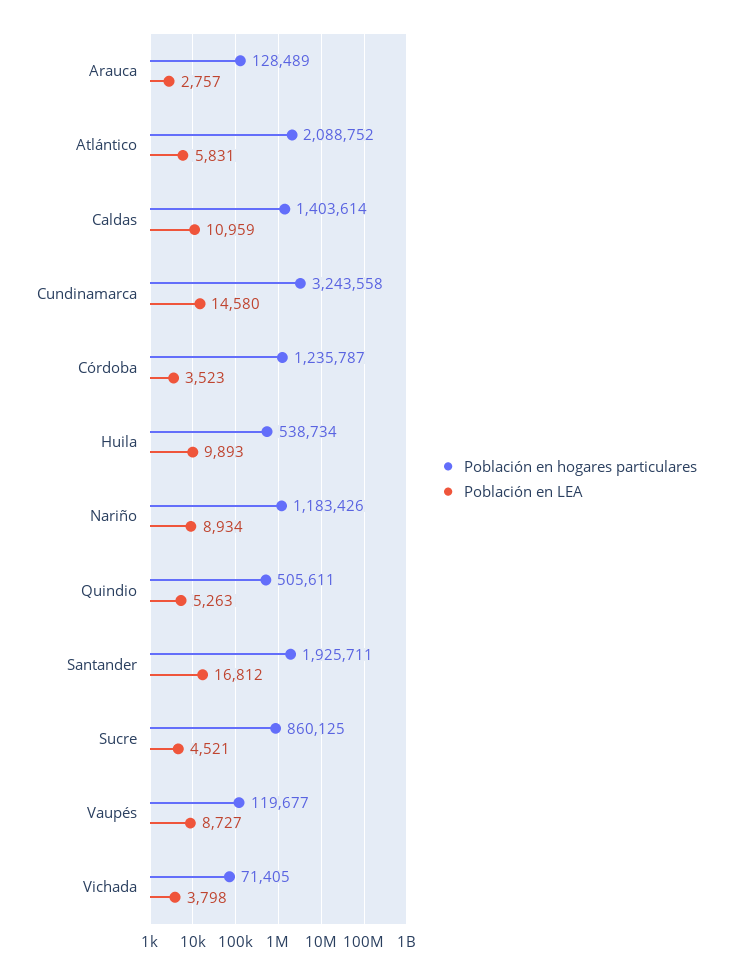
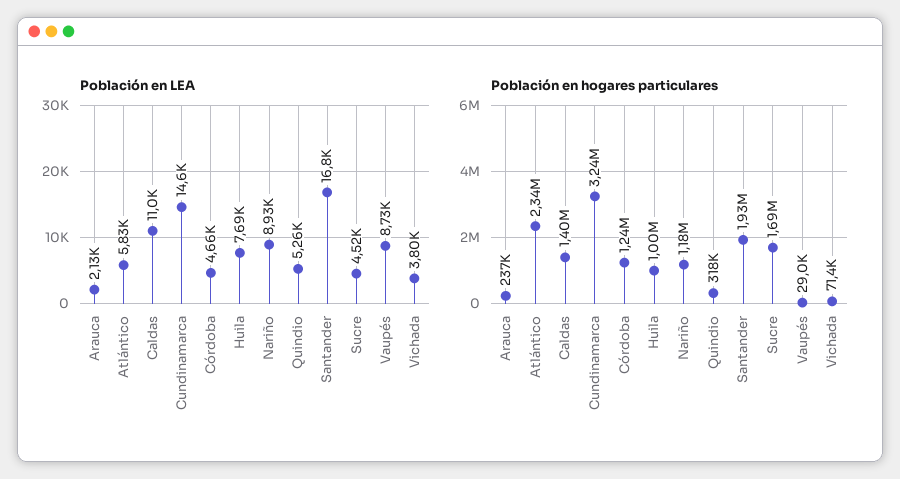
Población en hogares particulares, Arauca: 128489 -> 237000
Población en LEA, Arauca: 2757 -> 2130
Población en hogares particulares, Atlántico: 2088752 -> 2340000
Población en LEA, Córdoba: 3523 -> 4660
Población en hogares particulares, Huila: 538734 -> 1000000
Población en LEA, Huila: 9893 -> 7690
Población en hogares particulares, Quindio: 505611 -> 318000
Población en hogares particulares, Sucre: 860125 -> 1690000
Población en hogares particulares, Vaupés: 119677 -> 29000

